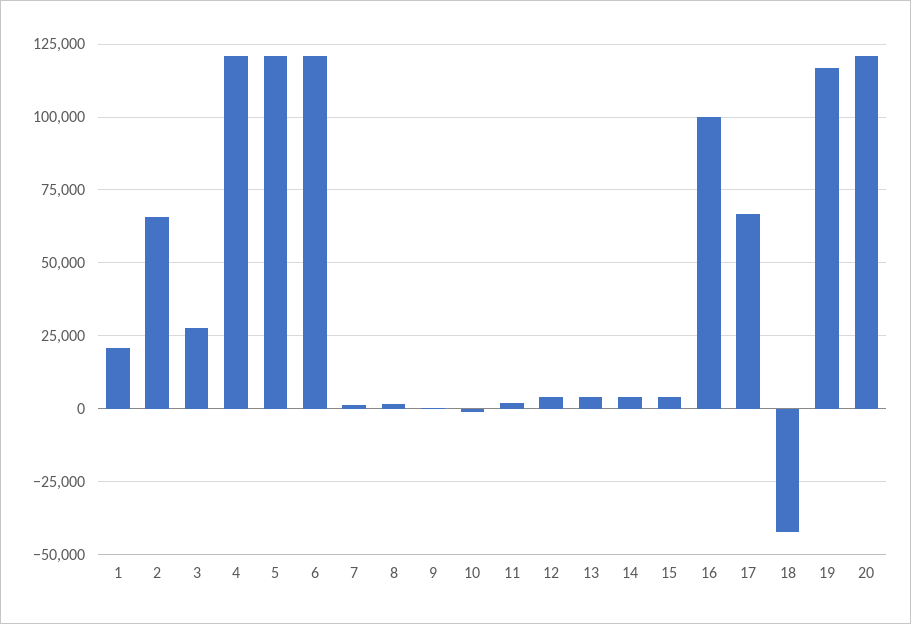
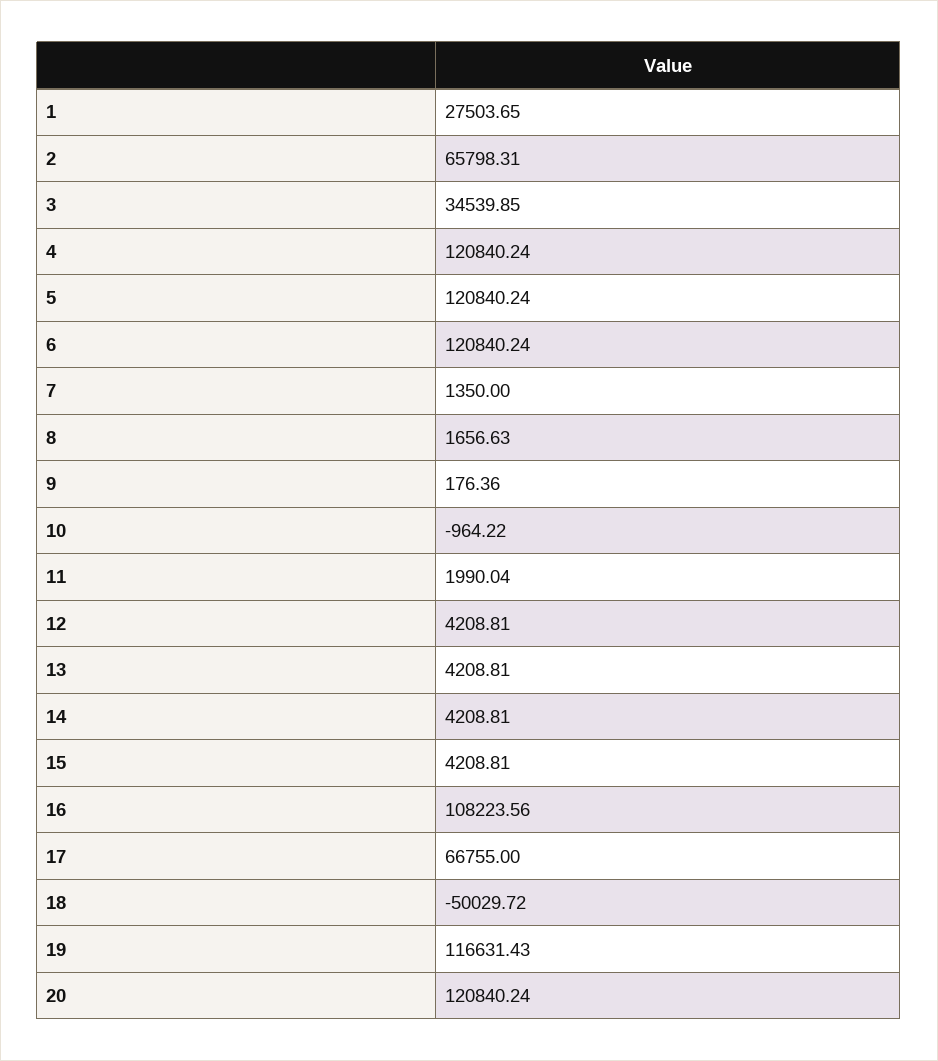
1: 20000 -> 27503.65
3: 27500 -> 34539.85
16: 100000 -> 108223.56
18: -42500 -> -50029.72

